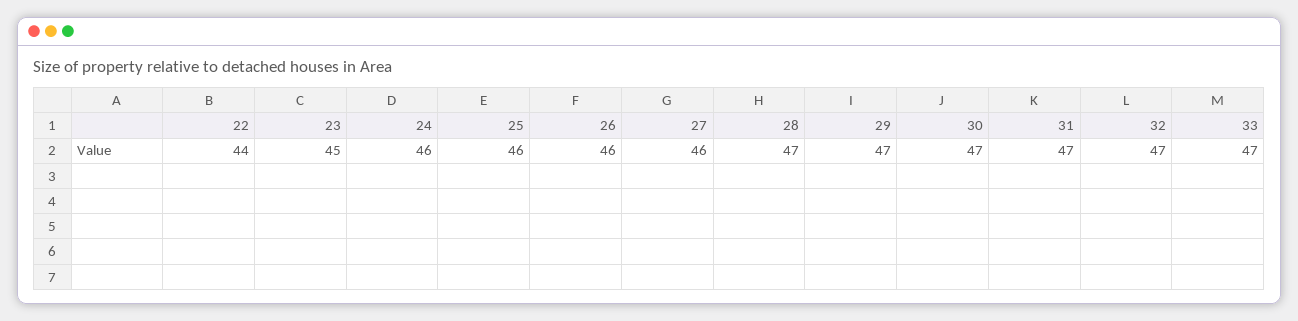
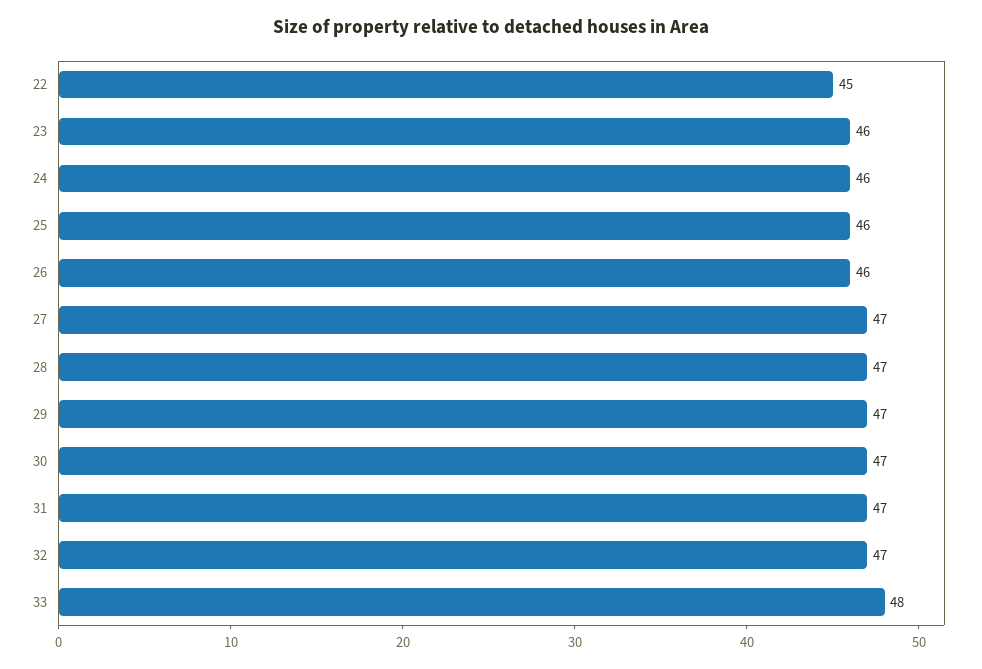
22: 44 -> 45
23: 45 -> 46
27: 46 -> 47
33: 47 -> 48

